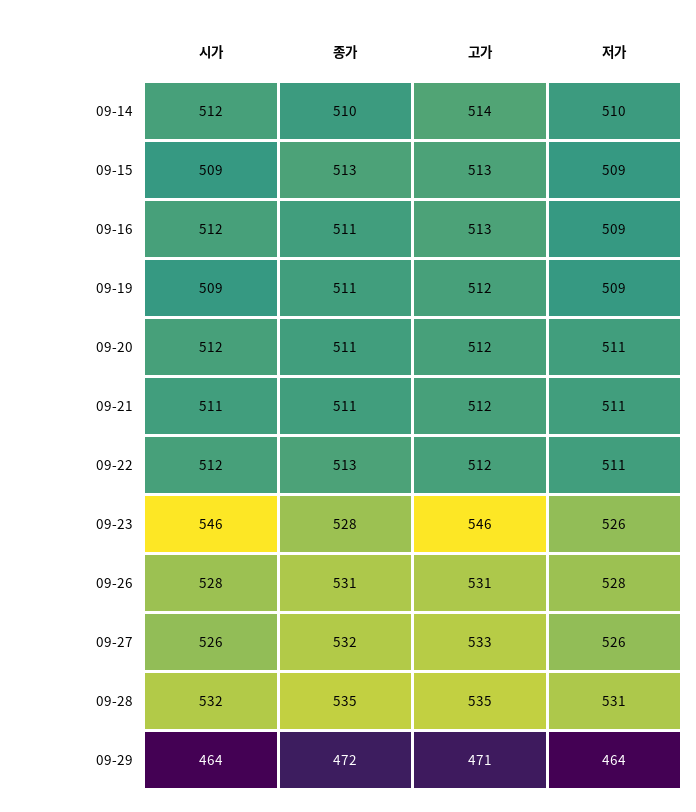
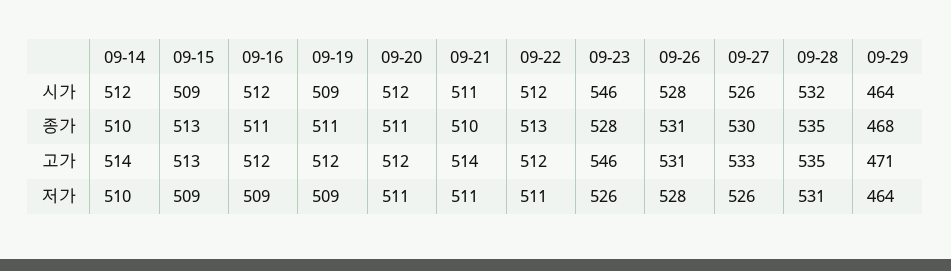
고가, 09-16: 513 -> 512
종가, 09-21: 511 -> 510
고가, 09-21: 512 -> 514
종가, 09-27: 532 -> 530
종가, 09-29: 472 -> 468

